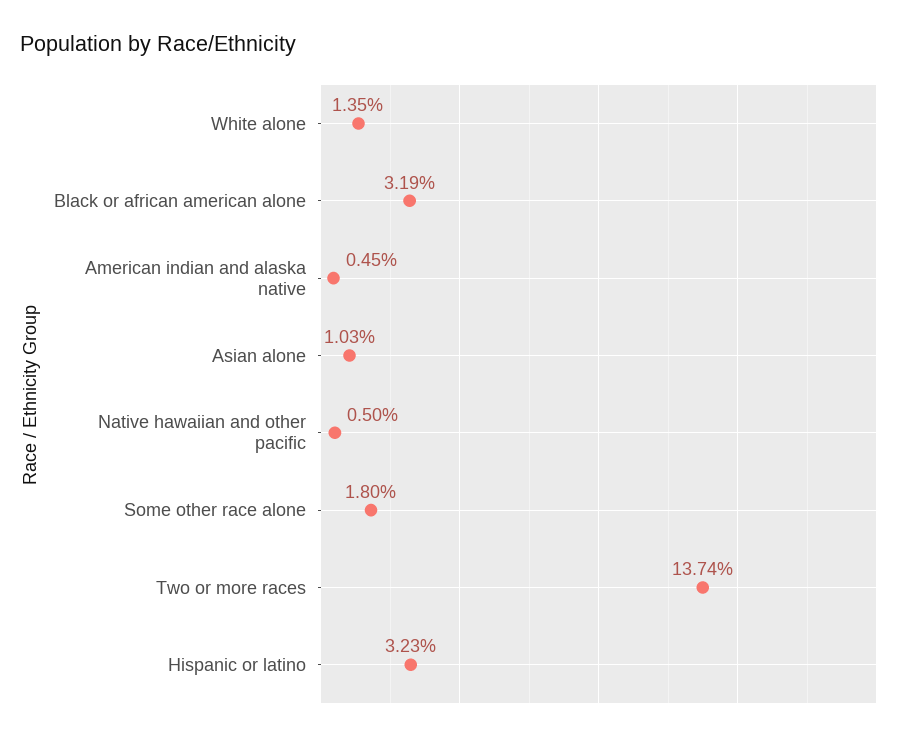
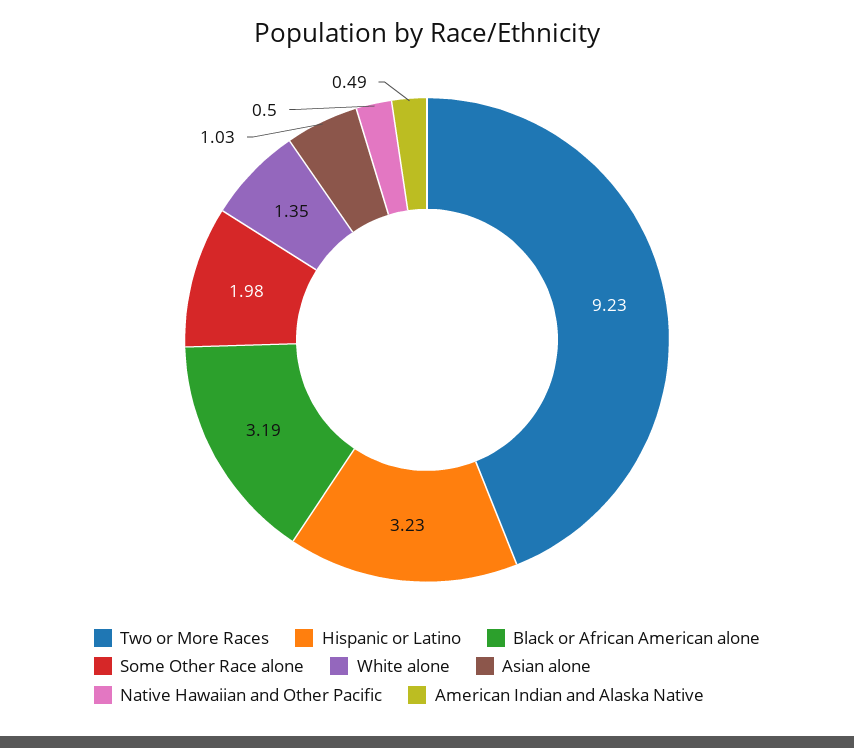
American indian and alaska native: 0.45 -> 0.49
Some other race alone: 1.8 -> 1.98
Two or more races: 13.74 -> 9.23

